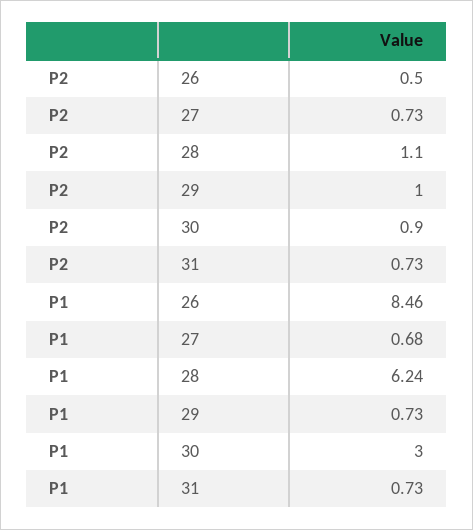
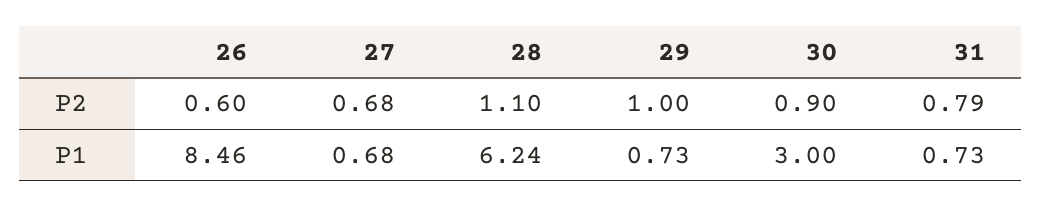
P2, 26: 0.5 -> 0.6
P2, 27: 0.73 -> 0.68
P2, 31: 0.73 -> 0.79

